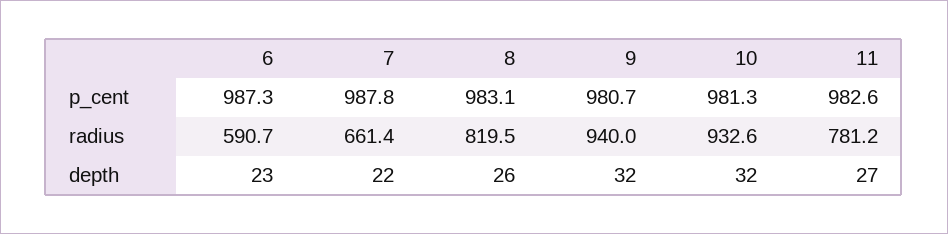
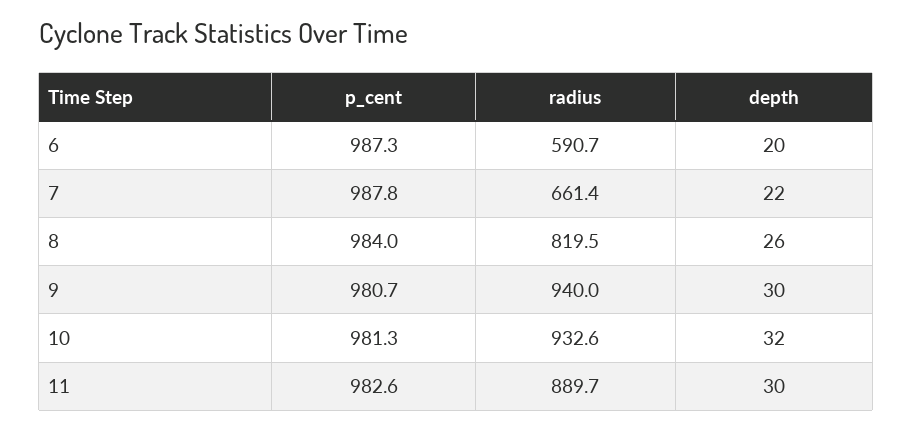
8, p_cent: 983.1 -> 984
11, radius: 781.2 -> 889.7
6, depth: 23 -> 20
9, depth: 32 -> 30
11, depth: 27 -> 30

